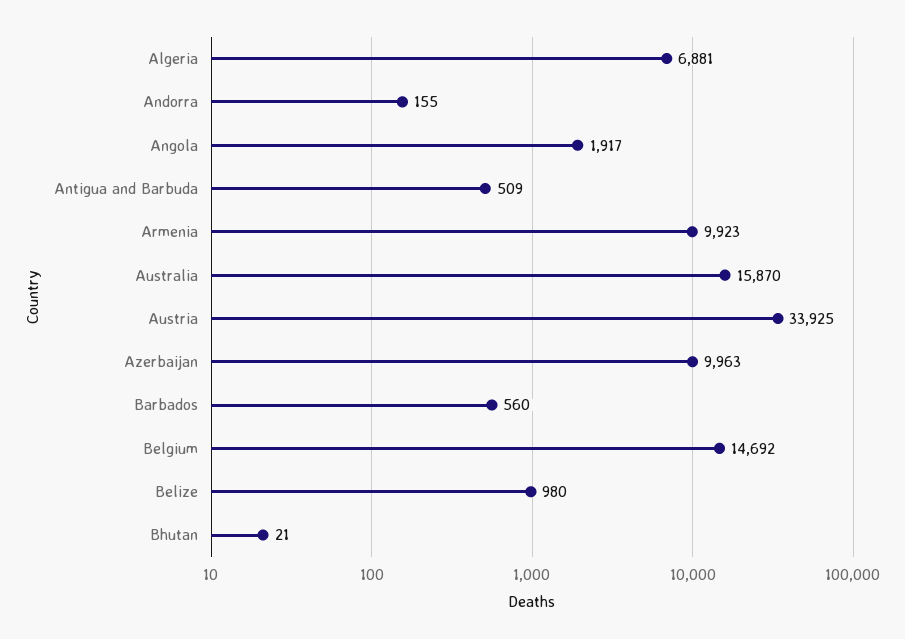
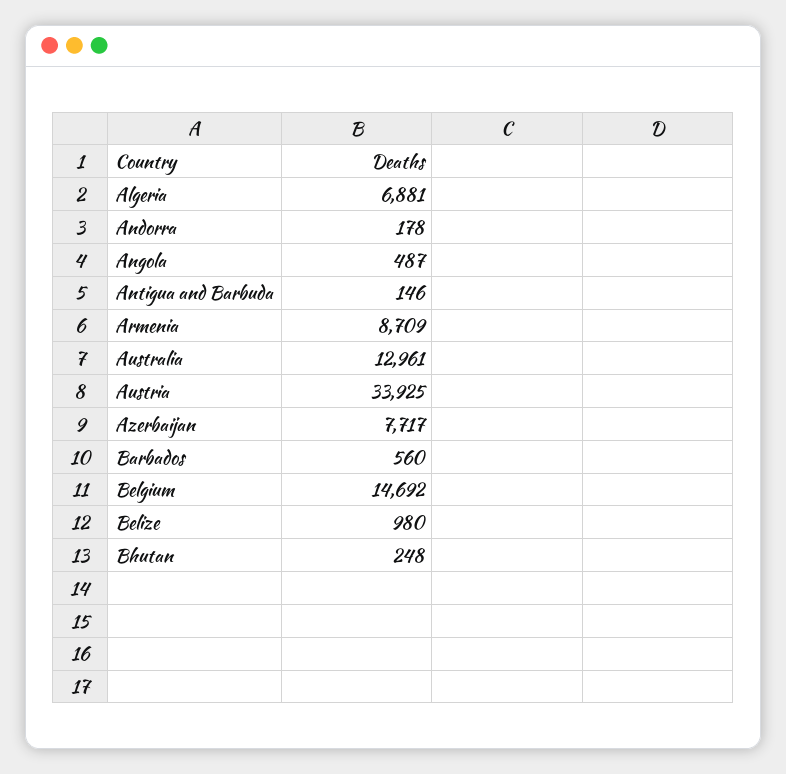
Andorra: 155 -> 178
Angola: 1917 -> 487
Antigua and Barbuda: 509 -> 146
Armenia: 9923 -> 8709
Australia: 15870 -> 12961
Azerbaijan: 9963 -> 7717
Bhutan: 21 -> 248

